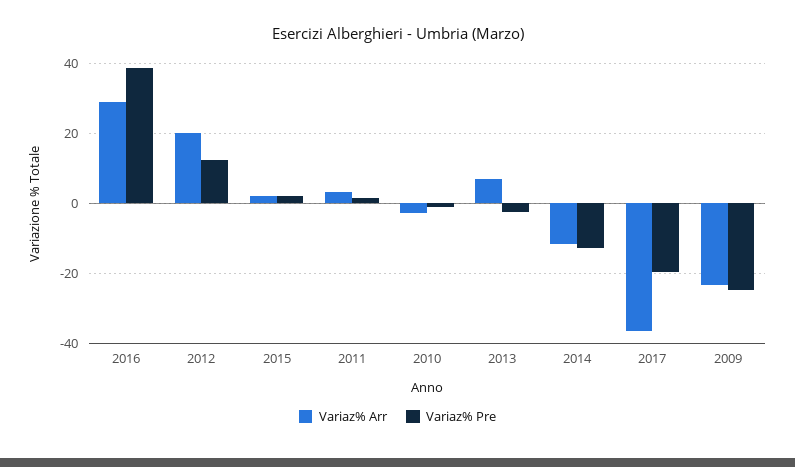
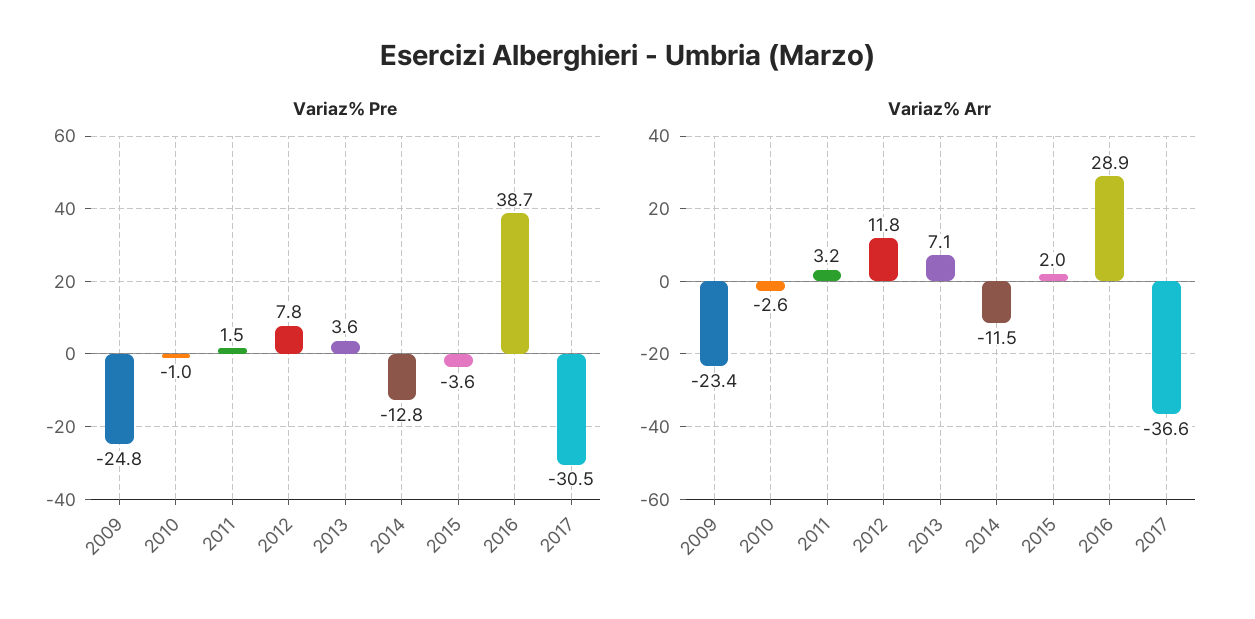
Variaz% Arr, 2012: 20 -> 11.8
Variaz% Pre, 2012: 12 -> 7.8
Variaz% Pre, 2015: 2 -> -3.6
Variaz% Pre, 2013: -2 -> 3.6
Variaz% Pre, 2017: -20 -> -30.5

